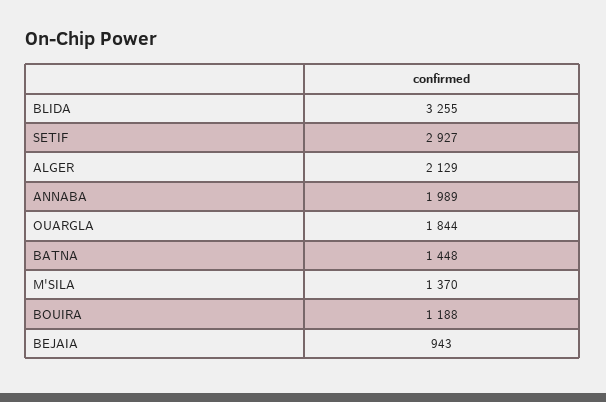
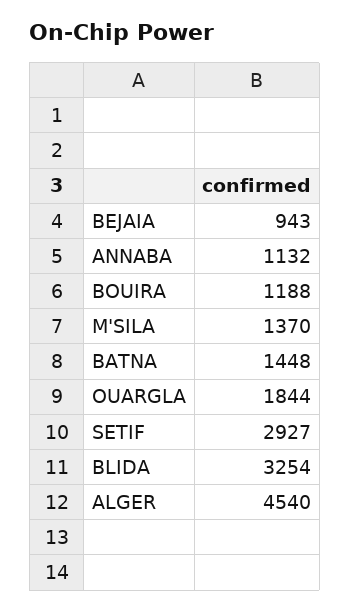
BLIDA: 3255 -> 3254
ALGER: 2129 -> 4540
ANNABA: 1989 -> 1132

